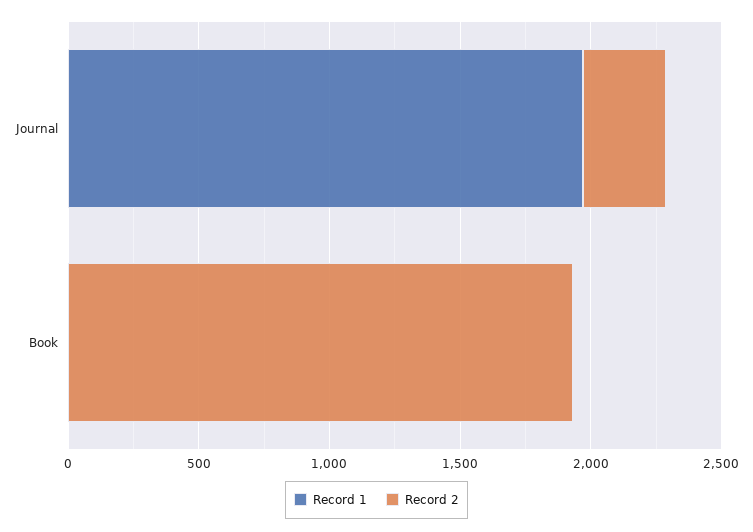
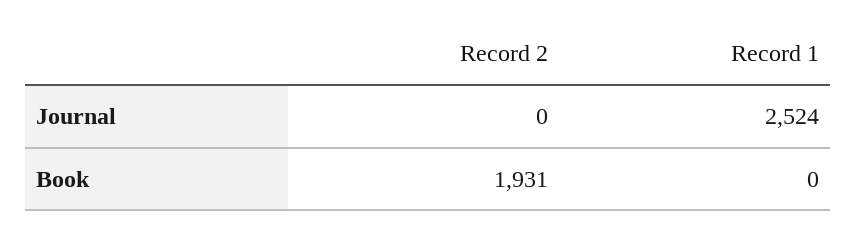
Record 1, Journal: 2000 -> 2524
Record 2, Journal: 300 -> 0

